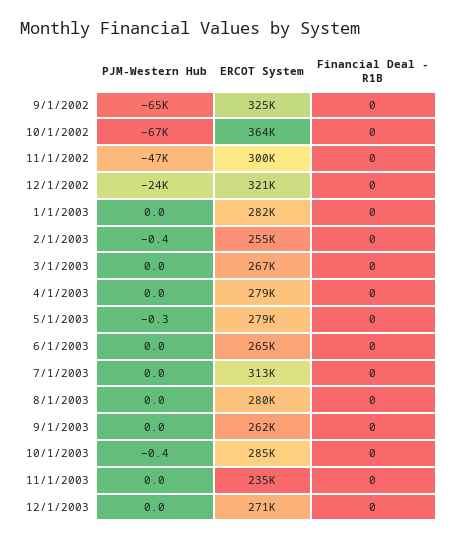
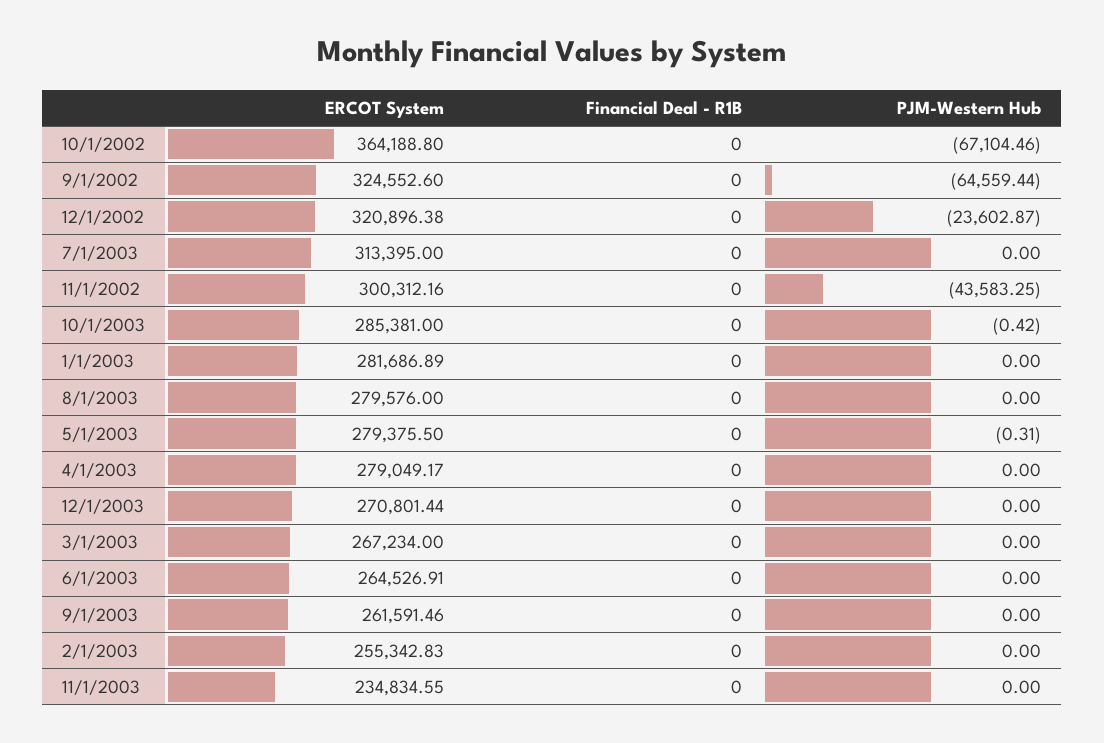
PJM-Western Hub, 11/1/2002: -47000 -> -43583.25
PJM-Western Hub, 2/1/2003: -0.4 -> 0

